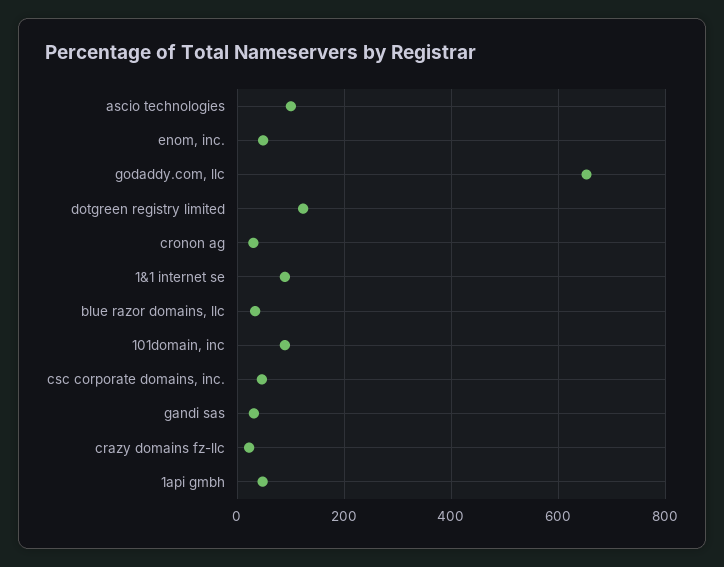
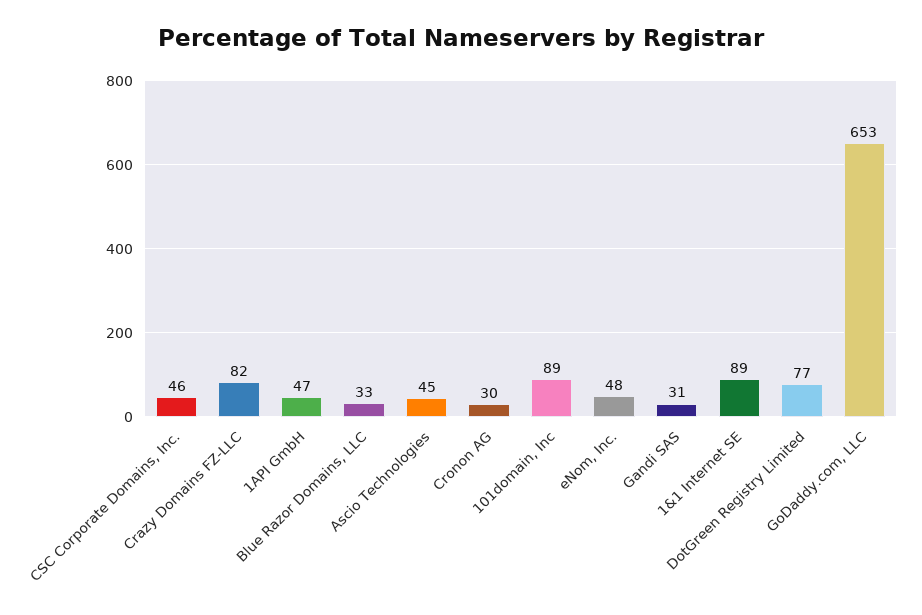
ascio technologies: 100 -> 45
dotgreen registry limited: 120 -> 77
crazy domains fz-llc: 20 -> 82

